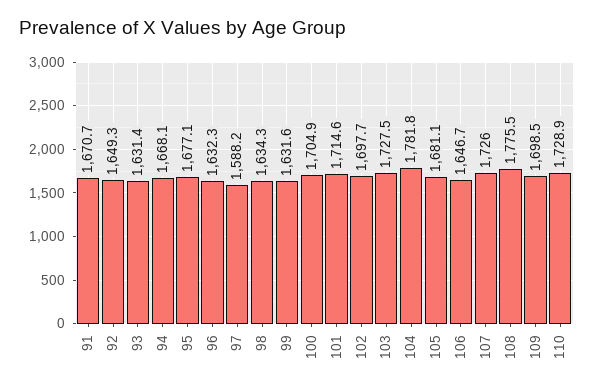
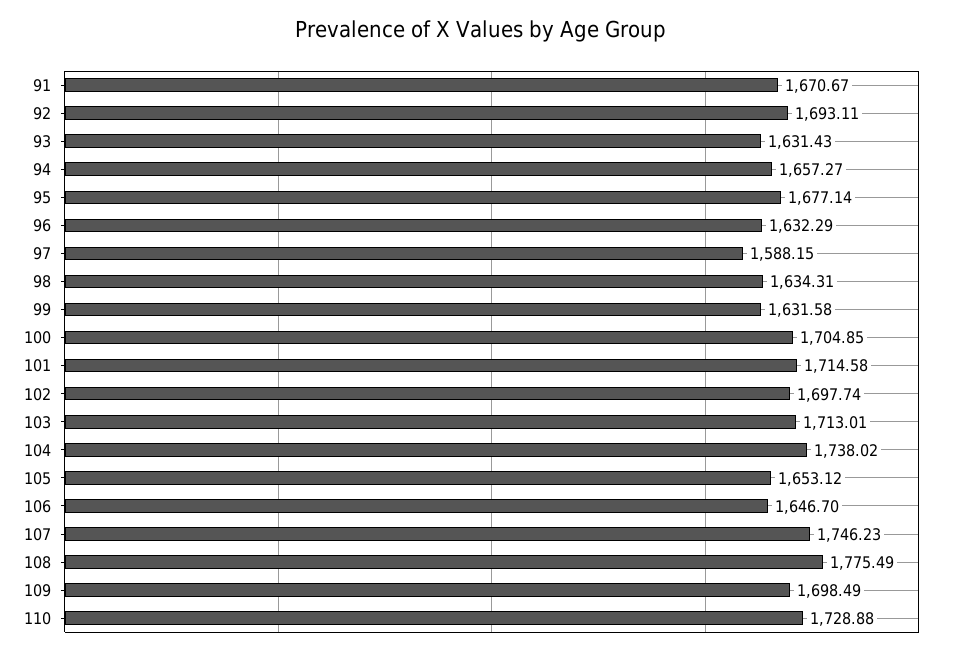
92: 1649.3 -> 1693.11
94: 1668.1 -> 1657.27
103: 1727.5 -> 1713.01
104: 1781.8 -> 1738.02
105: 1681.1 -> 1653.12
107: 1726 -> 1746.23

